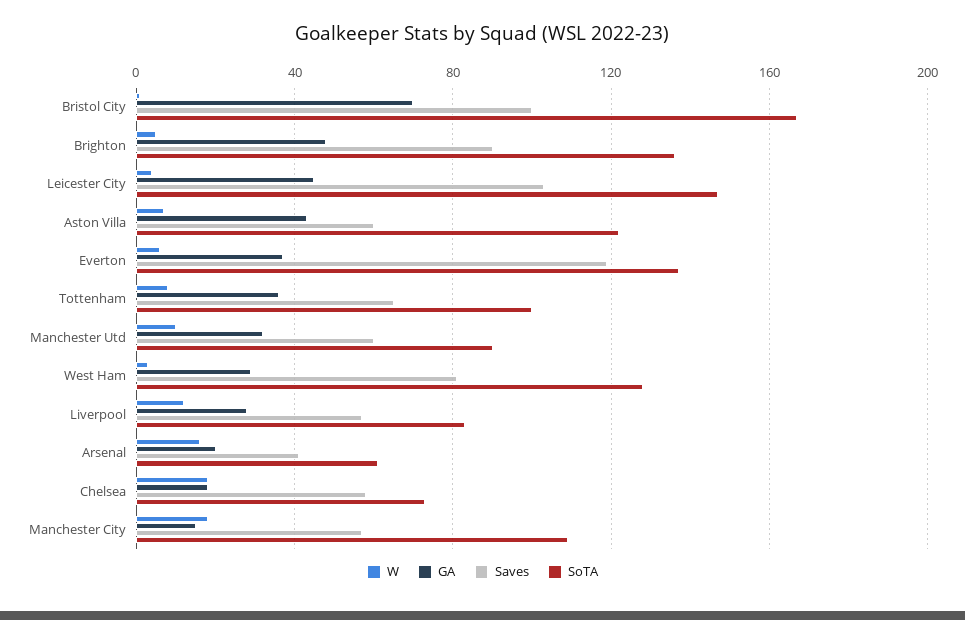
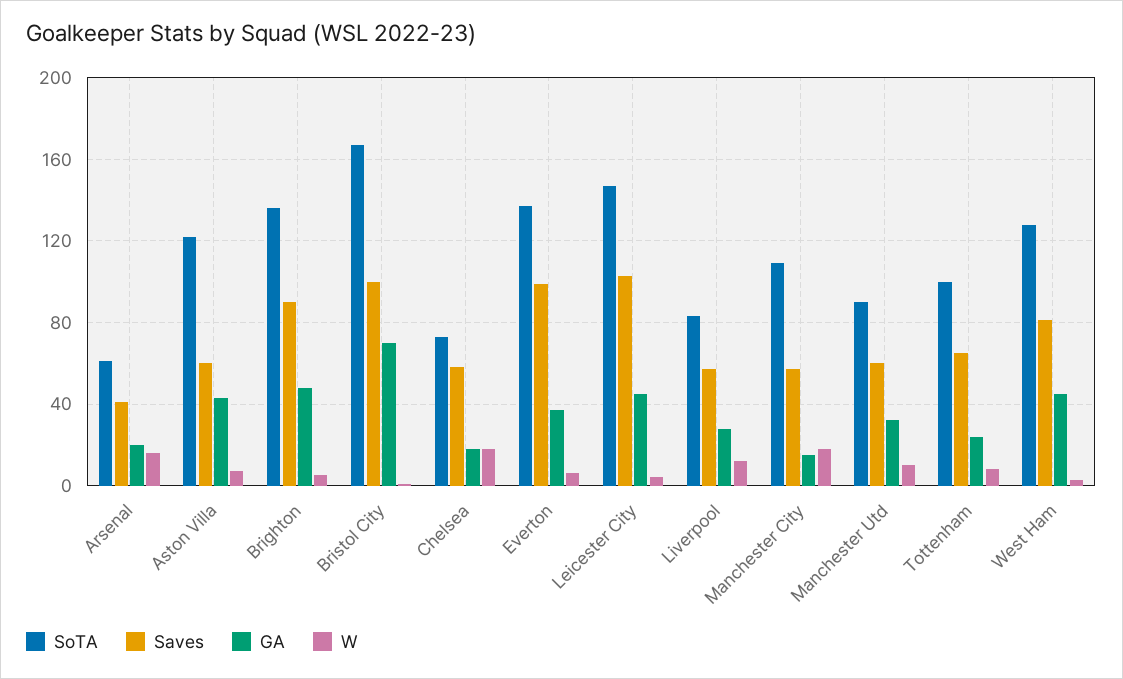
Saves, Everton: 120 -> 100
GA, Tottenham: 35 -> 25
GA, West Ham: 30 -> 45

